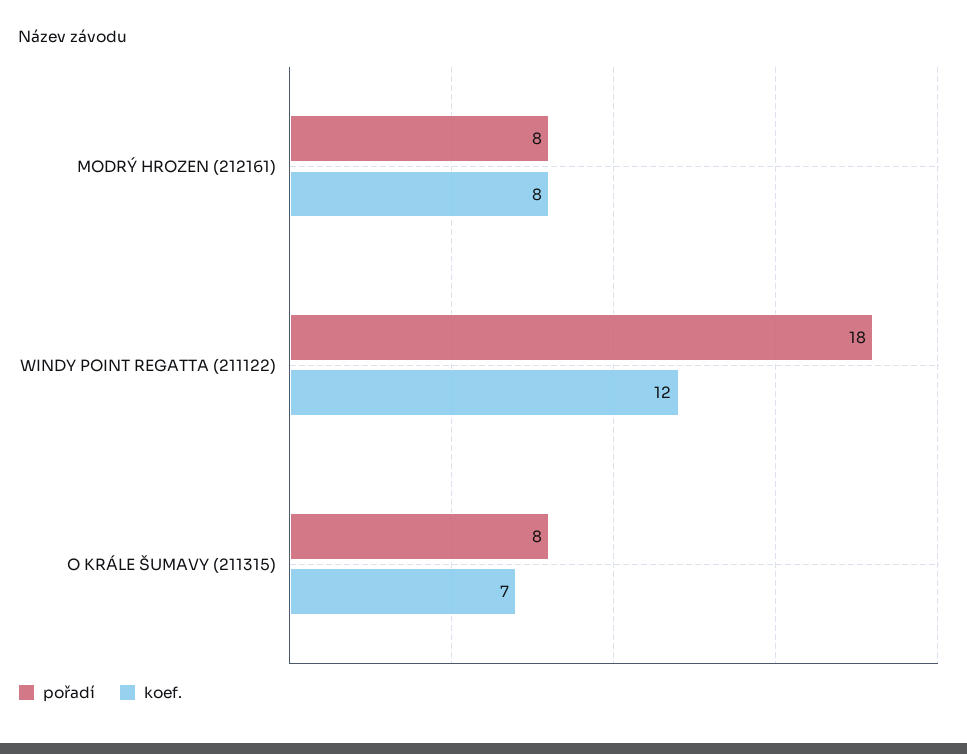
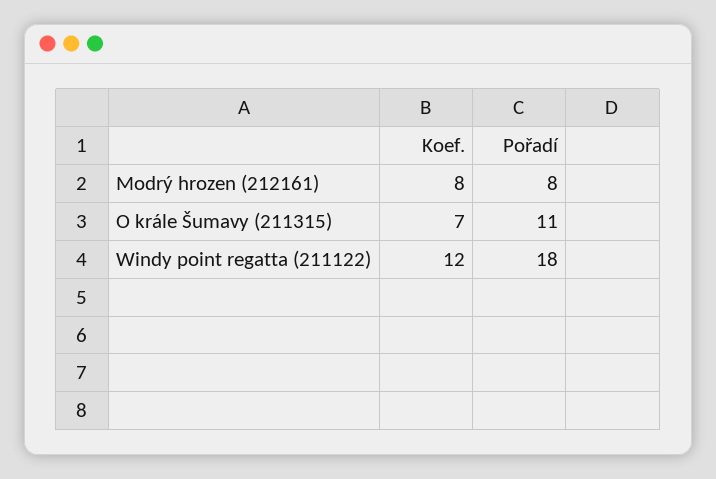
pořadí, O KRÁLE ŠUMAVY (211315): 8 -> 11

